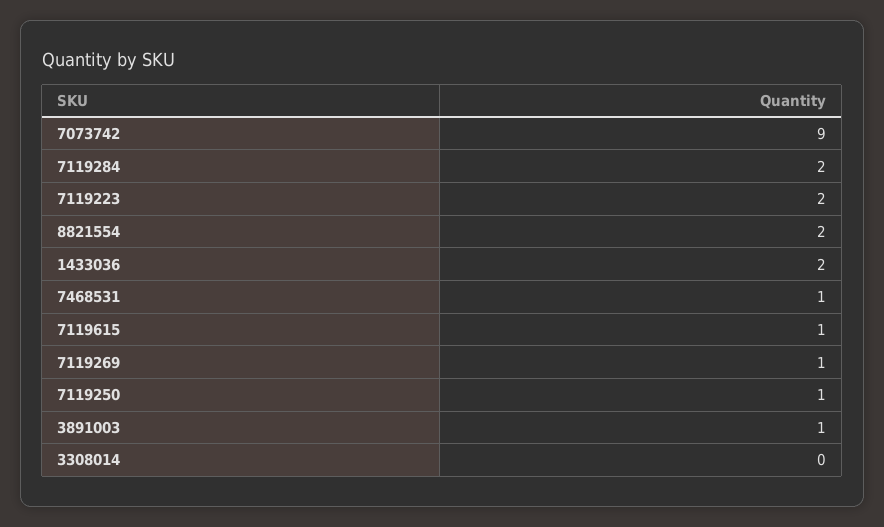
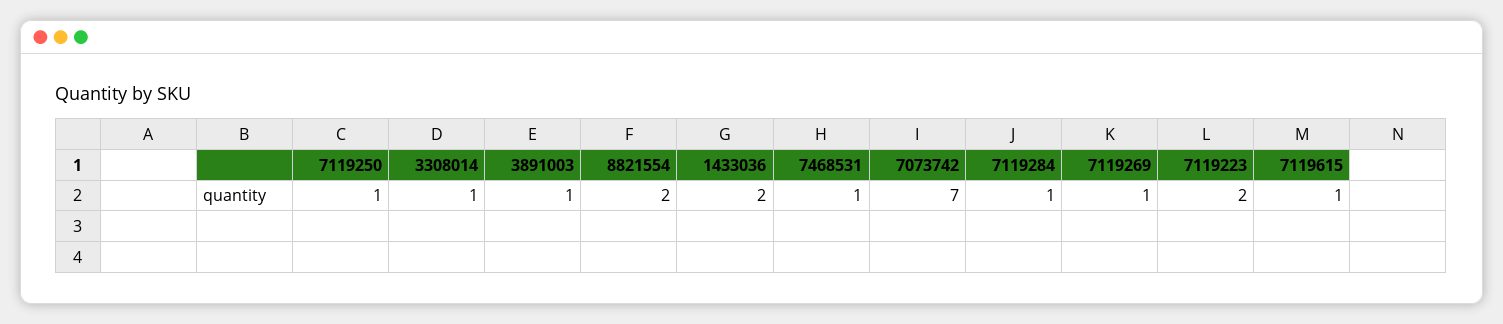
7073742: 9 -> 7
7119284: 2 -> 1
3308014: 0 -> 1

